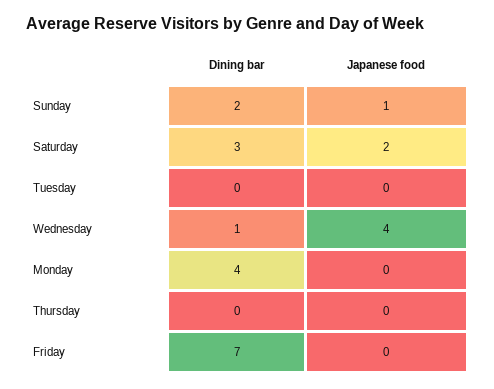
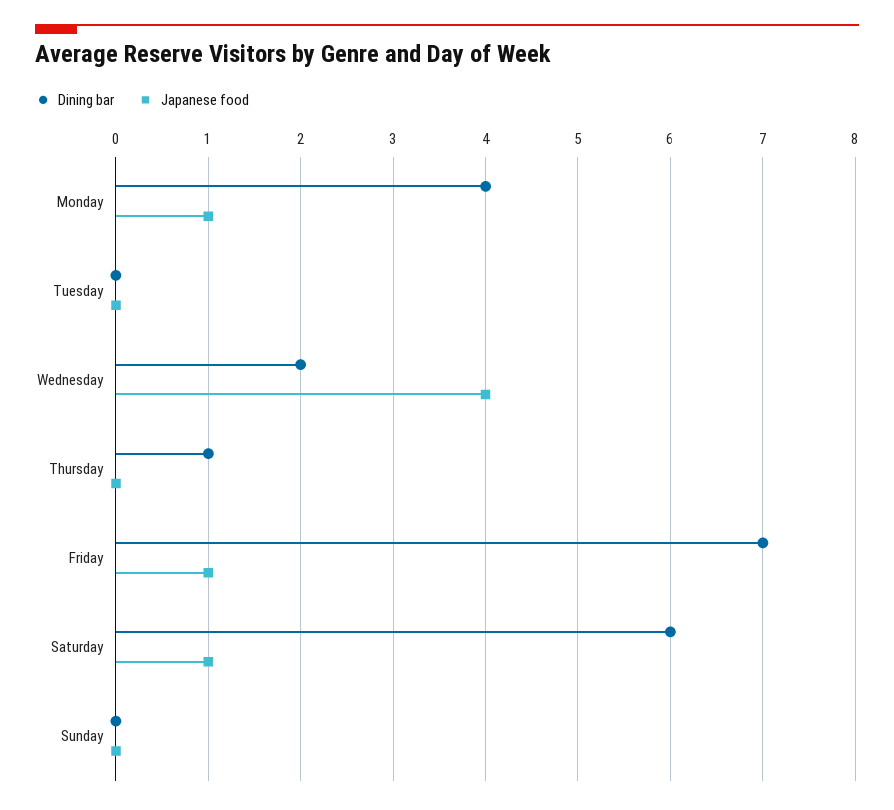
Dining bar, Sunday: 2 -> 0
Japanese food, Sunday: 1 -> 0
Dining bar, Saturday: 3 -> 6
Japanese food, Saturday: 2 -> 1
Dining bar, Wednesday: 1 -> 2
Japanese food, Monday: 0 -> 1
Dining bar, Thursday: 0 -> 1
Japanese food, Friday: 0 -> 1

